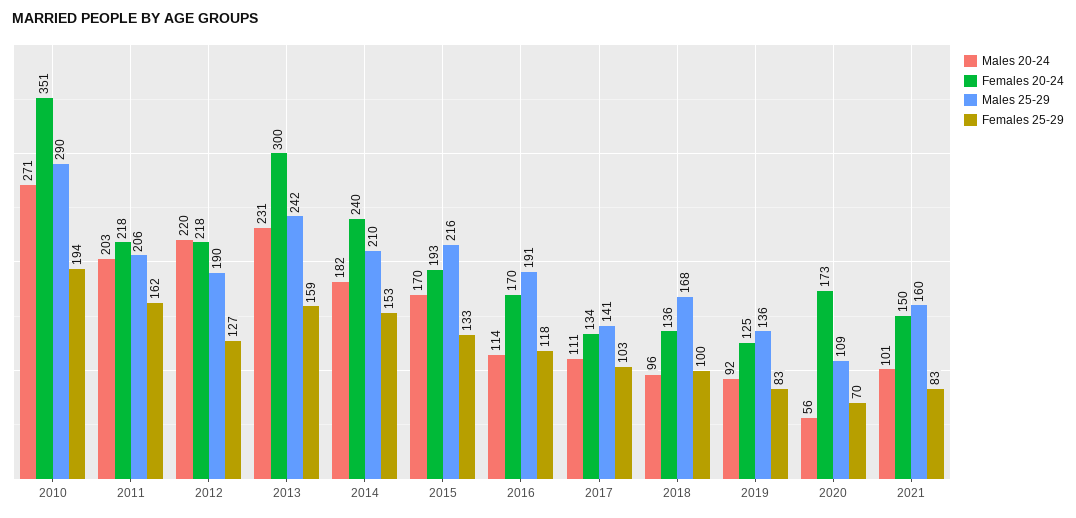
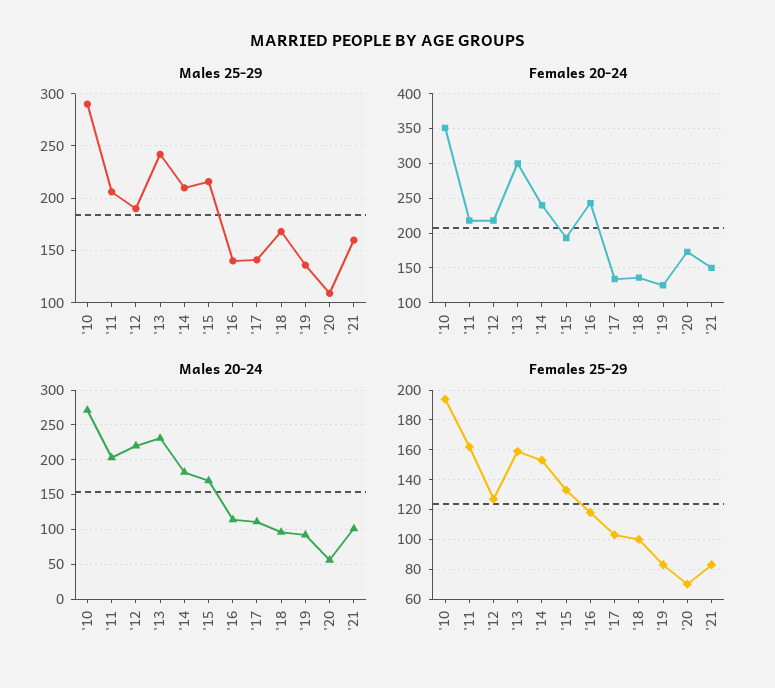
Females 20-24, 2016: 170 -> 240
Males 25-29, 2016: 191 -> 140

